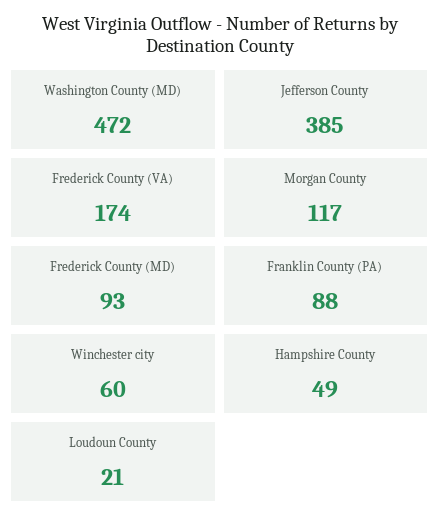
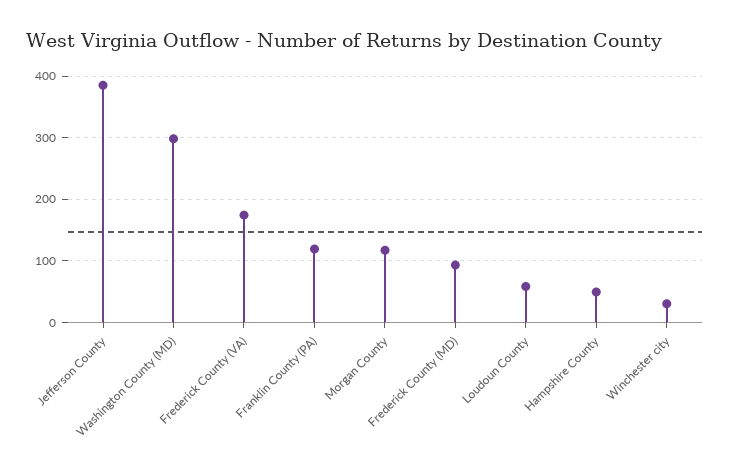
Washington County (MD): 472 -> 300
Franklin County (PA): 88 -> 120
Winchester city: 60 -> 30
Loudoun County: 21 -> 60

